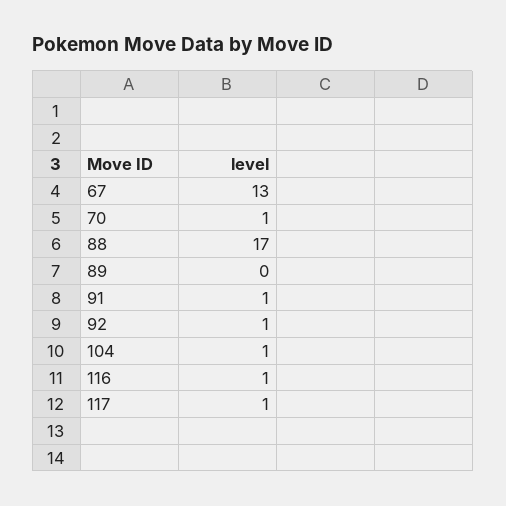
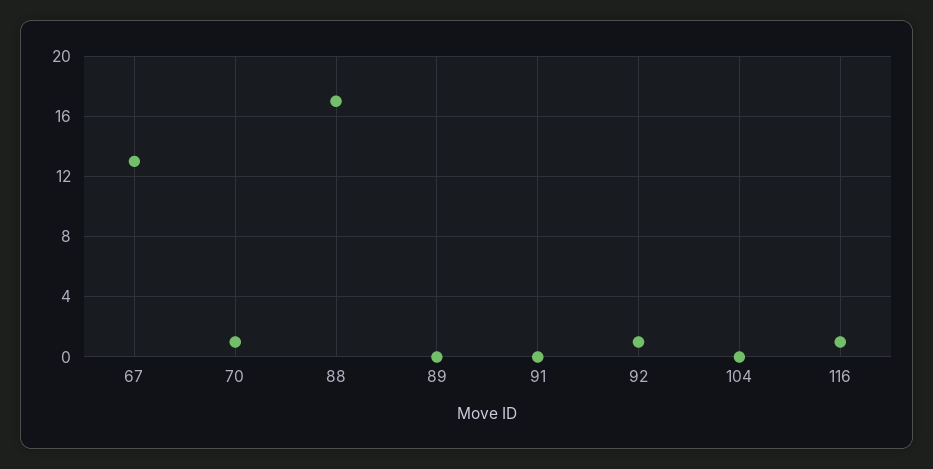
91: 1 -> 0
104: 1 -> 0
117: 1 -> none

